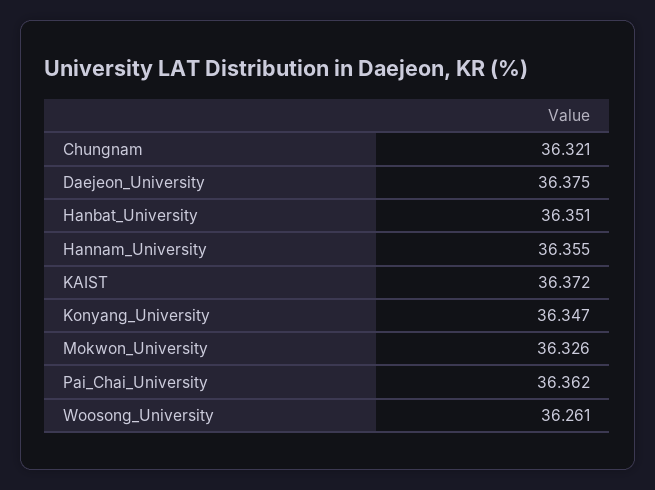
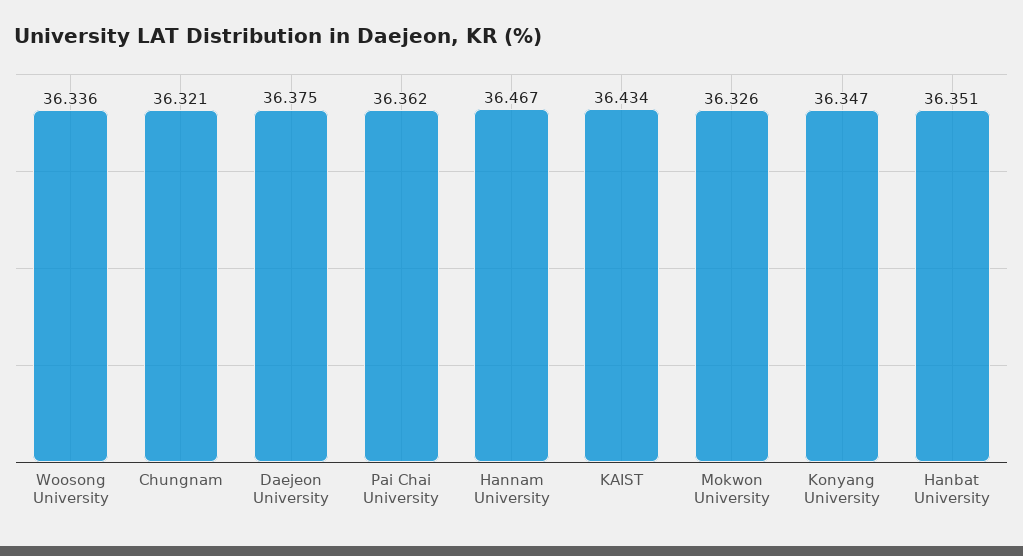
Hannam_University: 36.355 -> 36.467
KAIST: 36.372 -> 36.434
Woosong_University: 36.261 -> 36.336

